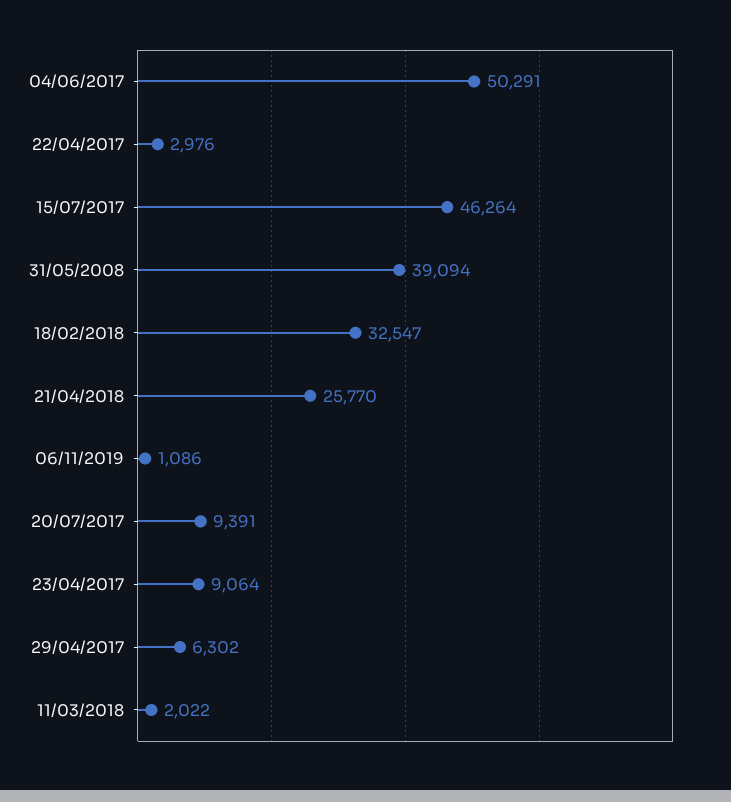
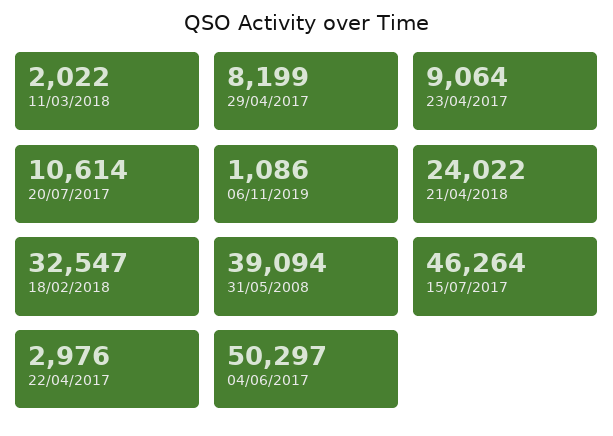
04/06/2017: 50291 -> 50297
21/04/2018: 25770 -> 24022
20/07/2017: 9391 -> 10614
29/04/2017: 6302 -> 8199

